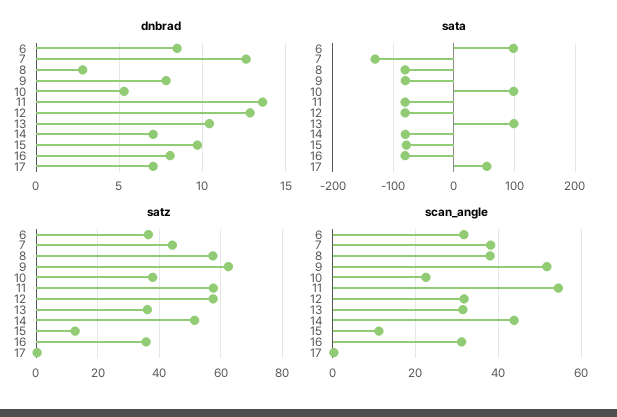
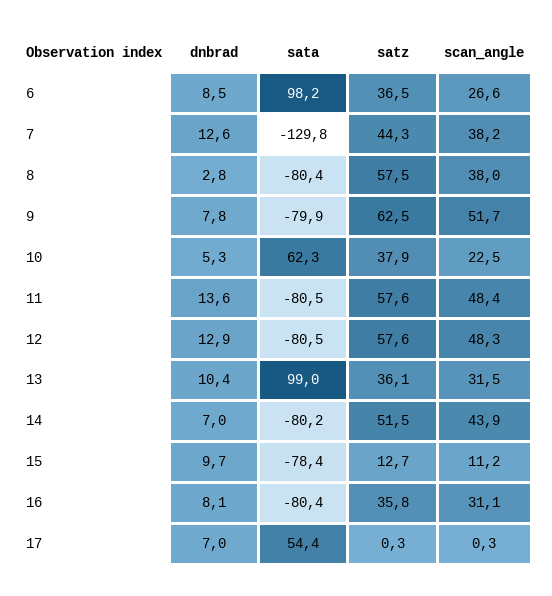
sata, 10: 100 -> 62.3
scan_angle, 6: 32 -> 26.6
scan_angle, 11: 54 -> 48.4
scan_angle, 12: 32 -> 48.3

